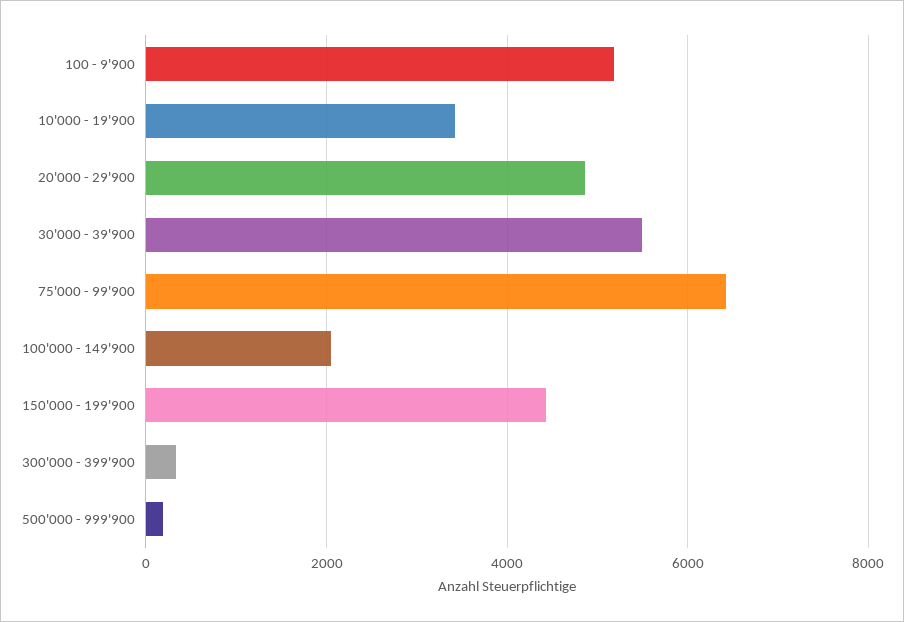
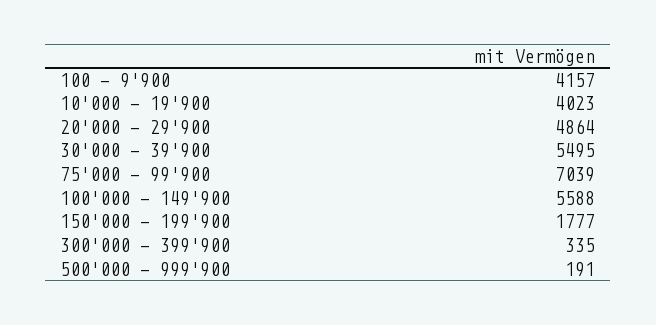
100 - 9'900: 5200 -> 4157
10'000 - 19'900: 3400 -> 4023
75'000 - 99'900: 6400 -> 7039
100'000 - 149'900: 2000 -> 5588
150'000 - 199'900: 4400 -> 1777

